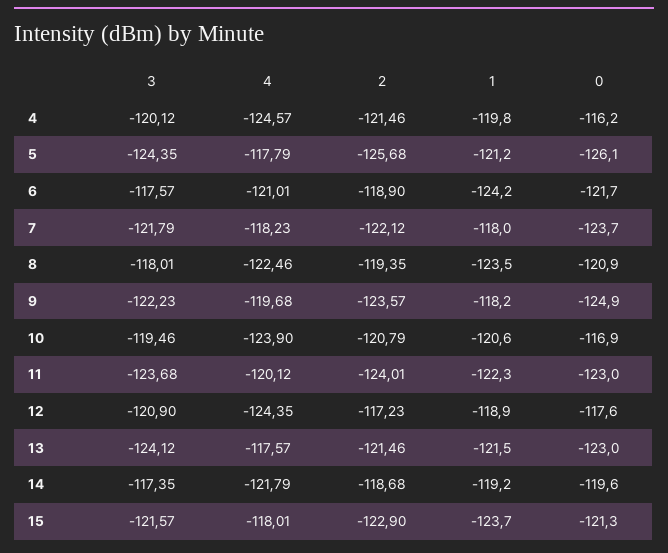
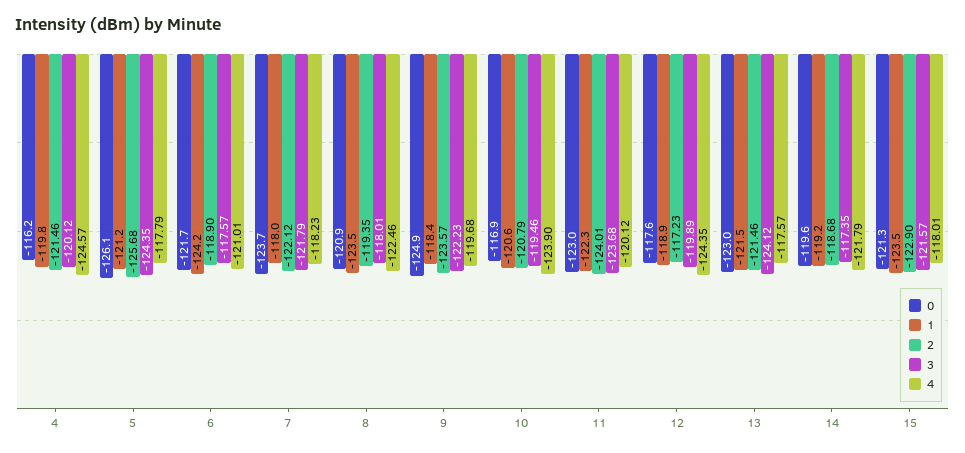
1, 9: -118.2 -> -118.4
3, 12: -120.9 -> -119.89
1, 15: -123.7 -> -123.5

